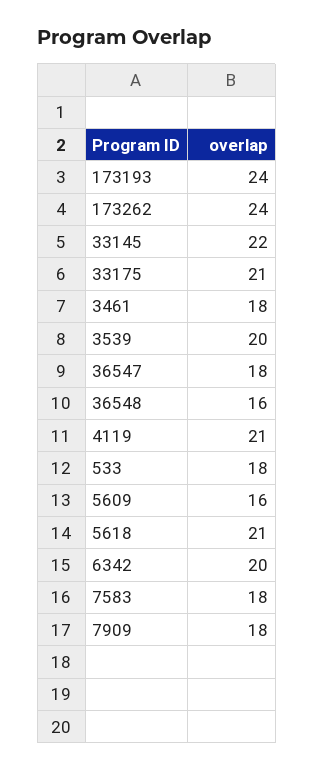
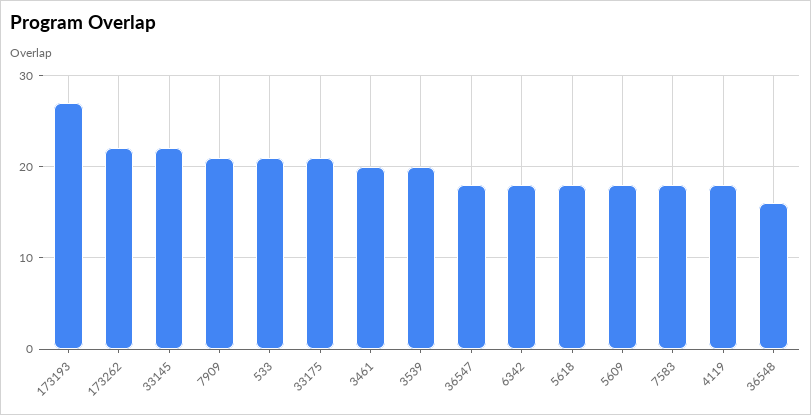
173193: 24 -> 27
173262: 24 -> 22
3461: 18 -> 20
4119: 21 -> 18
533: 18 -> 21
5609: 16 -> 18
5618: 21 -> 18
6342: 20 -> 18
7909: 18 -> 21

